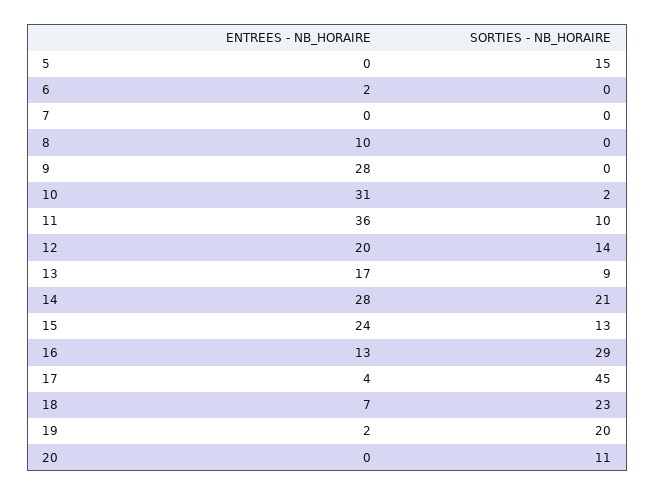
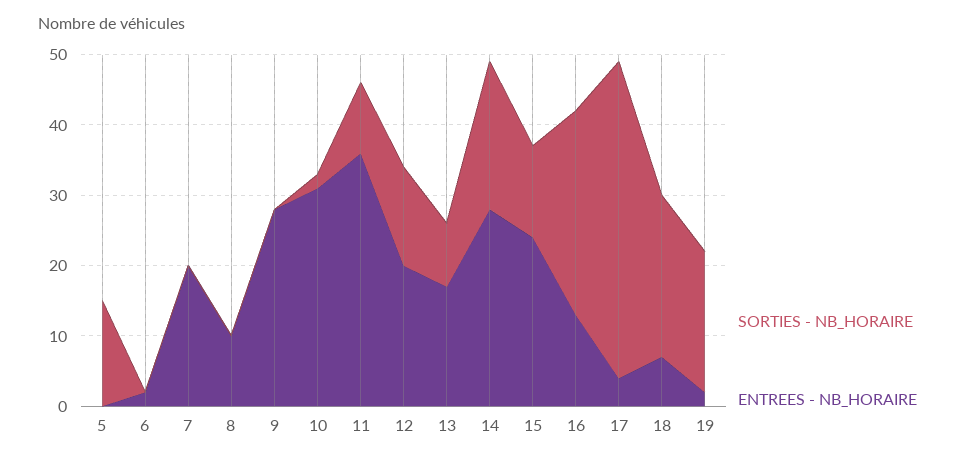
ENTREES - NB_HORAIRE, 7: 0 -> 20
ENTREES - NB_HORAIRE, 20: 0 -> none
SORTIES - NB_HORAIRE, 20: 11 -> none

